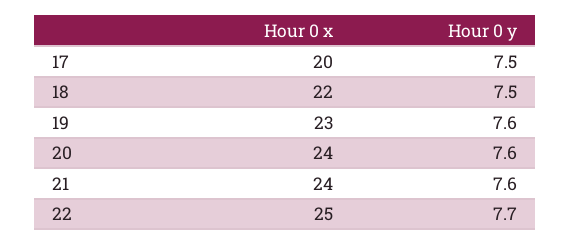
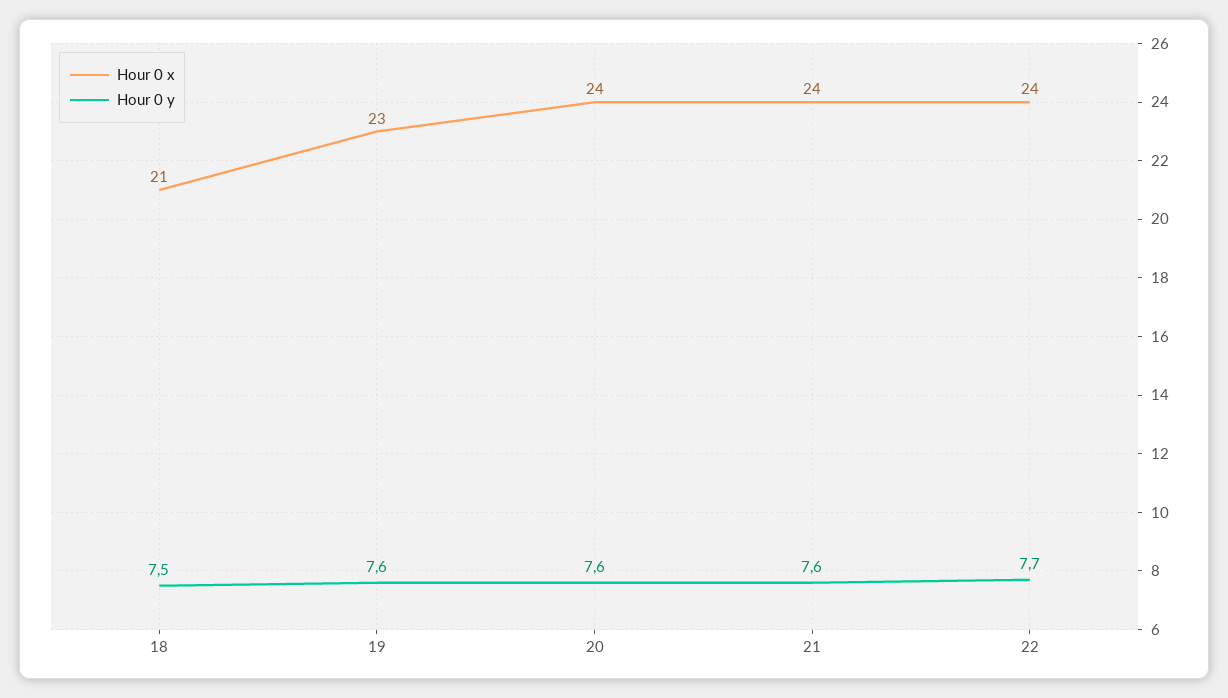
Hour 0 x, 17: 20 -> none
Hour 0 y, 17: 7.5 -> none
Hour 0 x, 18: 22 -> 21
Hour 0 x, 22: 25 -> 24

